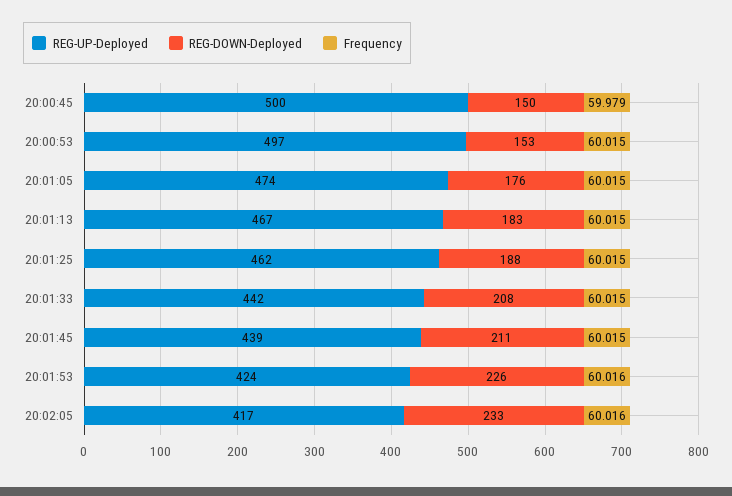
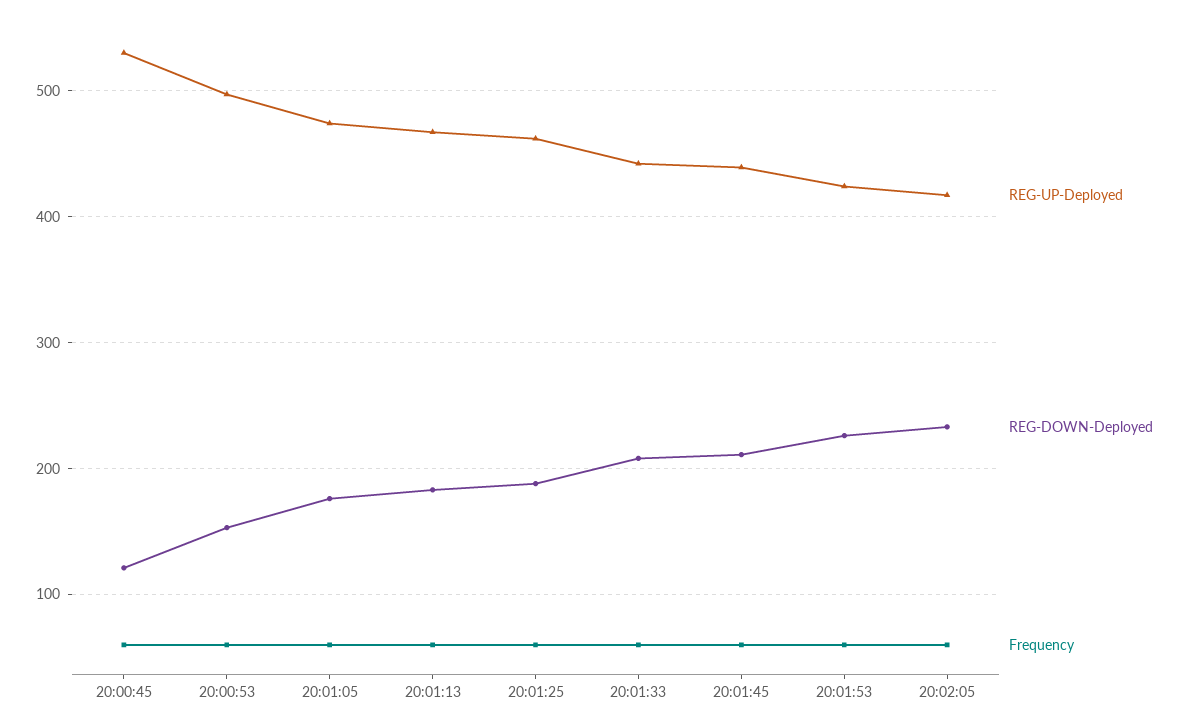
REG-UP-Deployed, 20:00:45: 500 -> 530
REG-DOWN-Deployed, 20:00:45: 150 -> 120

